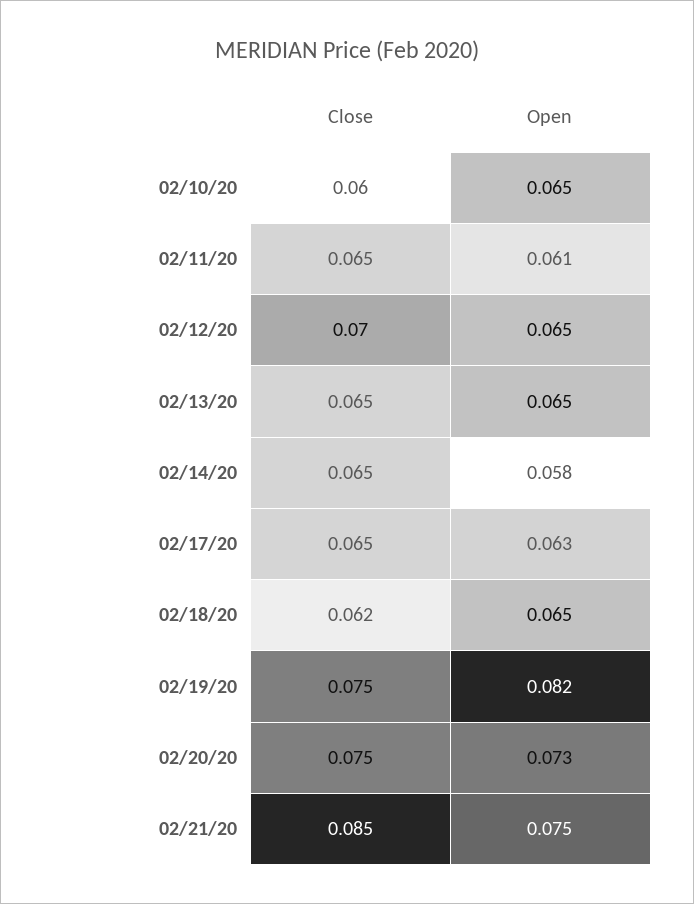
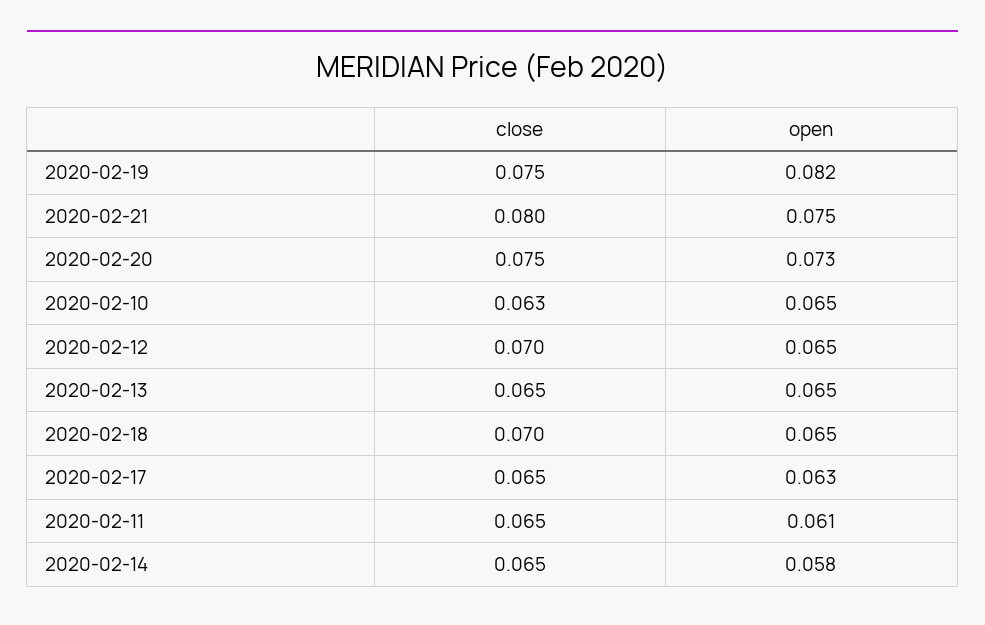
Close, 02/10/20: 0.06 -> 0.063
Close, 02/18/20: 0.062 -> 0.07
Close, 02/21/20: 0.085 -> 0.08

